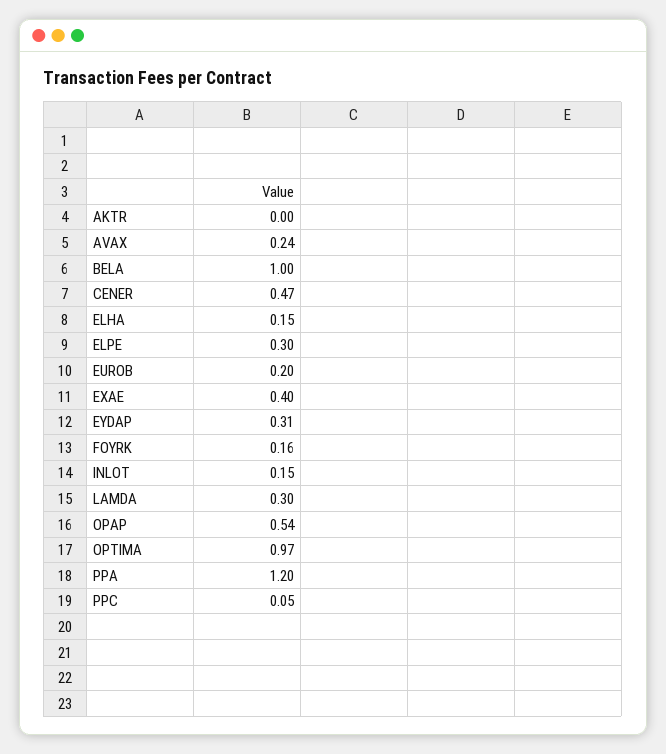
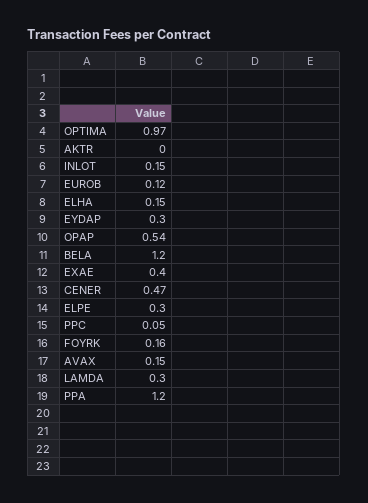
AVAX: 0.24 -> 0.15
BELA: 1 -> 1.2
EUROB: 0.2 -> 0.12
EYDAP: 0.31 -> 0.3

